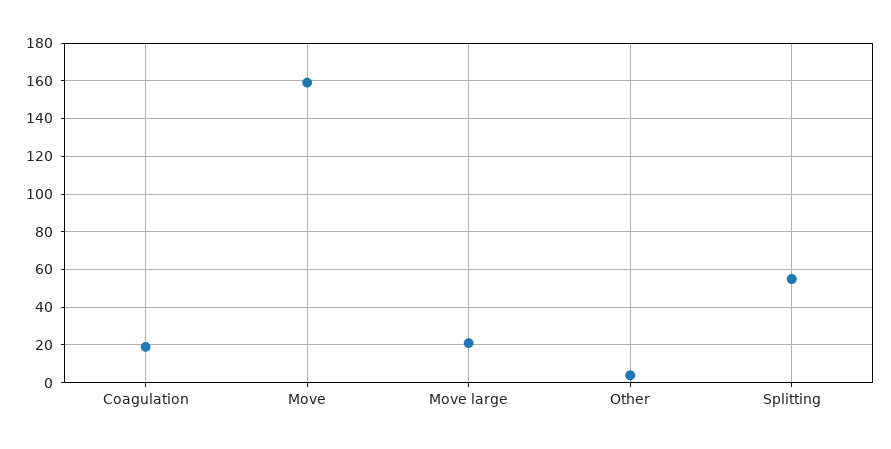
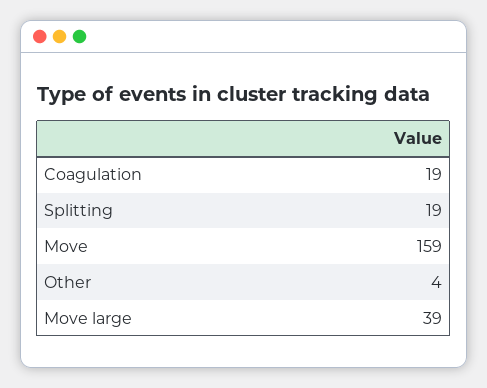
Move large: 20 -> 39
Splitting: 55 -> 19

